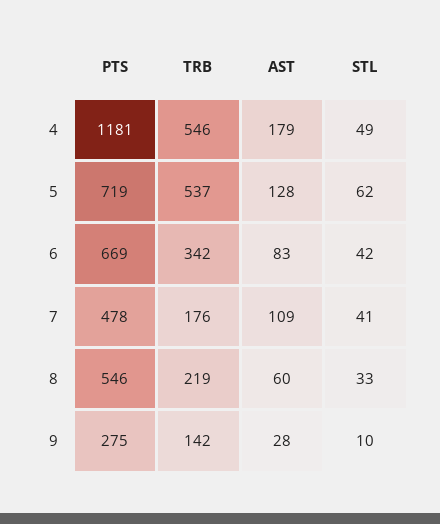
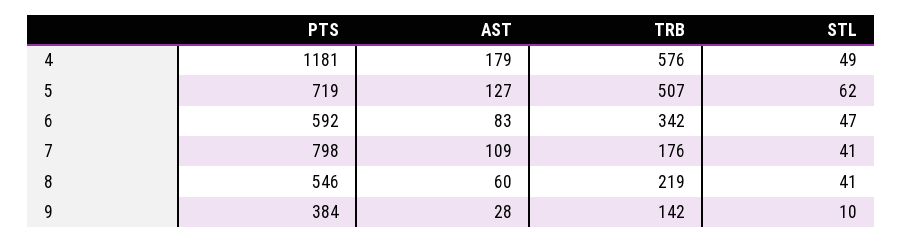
TRB, 4: 546 -> 576
TRB, 5: 537 -> 507
AST, 5: 128 -> 127
PTS, 6: 669 -> 592
STL, 6: 42 -> 47
PTS, 7: 478 -> 798
STL, 8: 33 -> 41
PTS, 9: 275 -> 384

